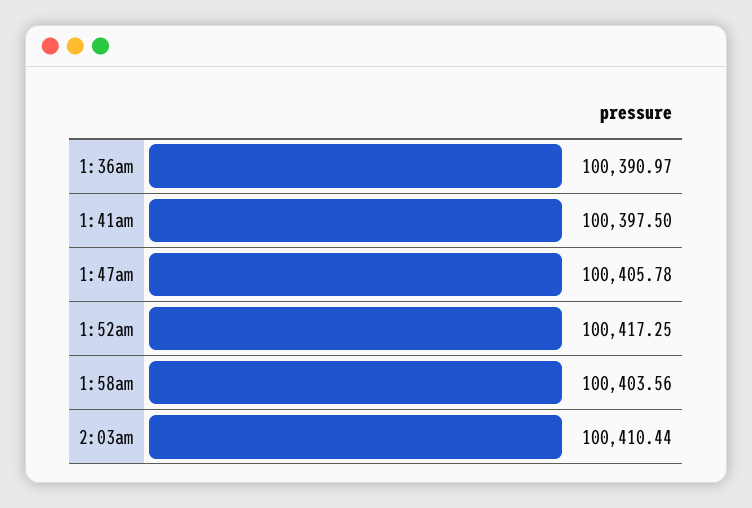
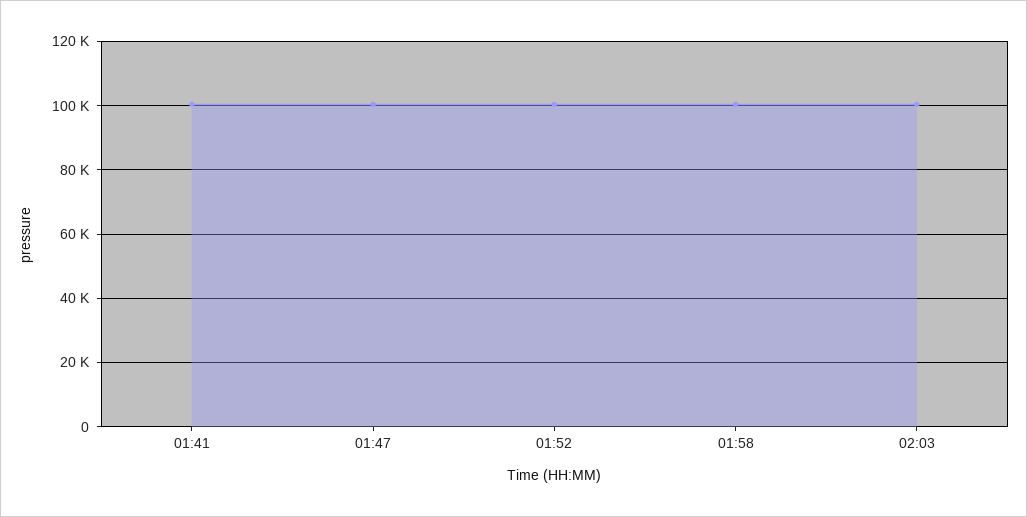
1:36am: 100390.97 -> none

